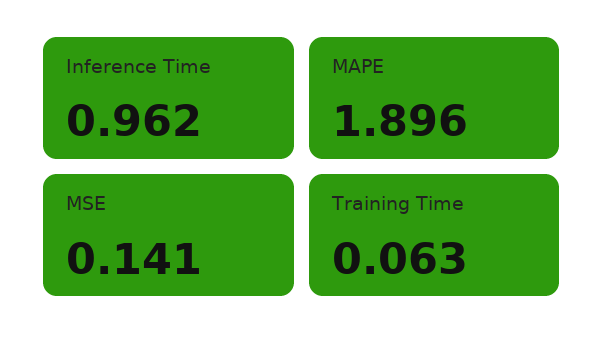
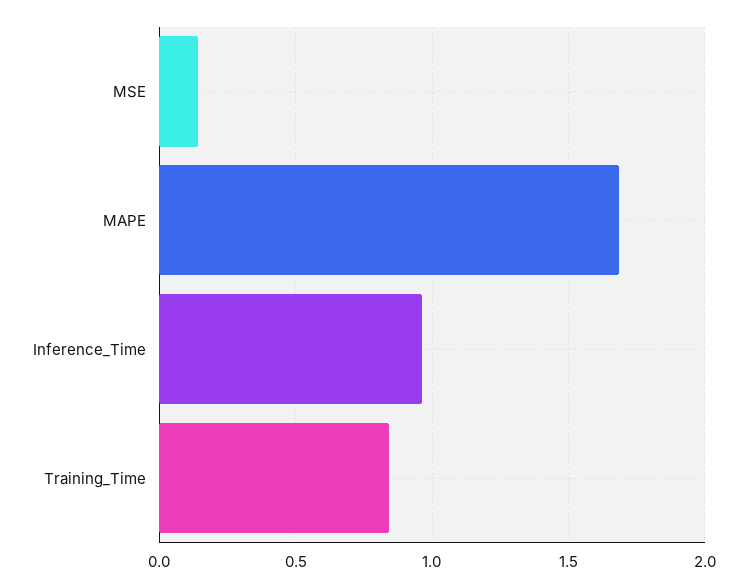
MAPE: 1.896 -> 1.7
Training Time: 0.063 -> 0.85

